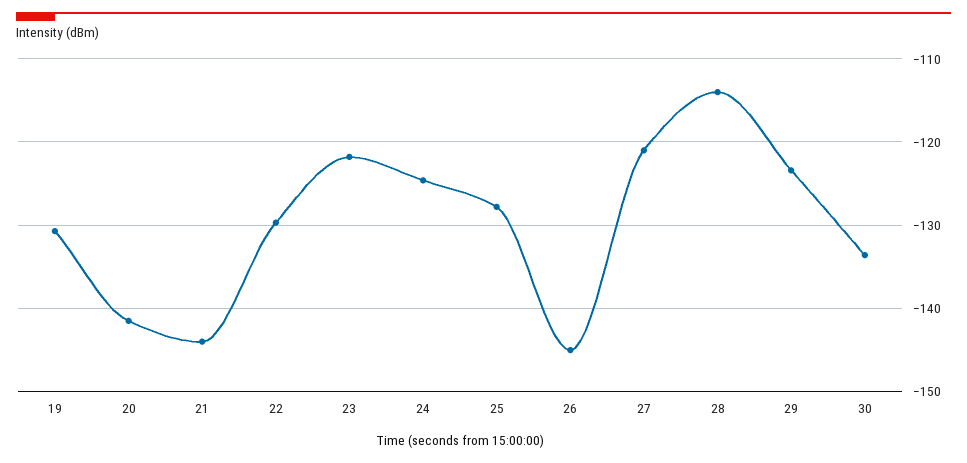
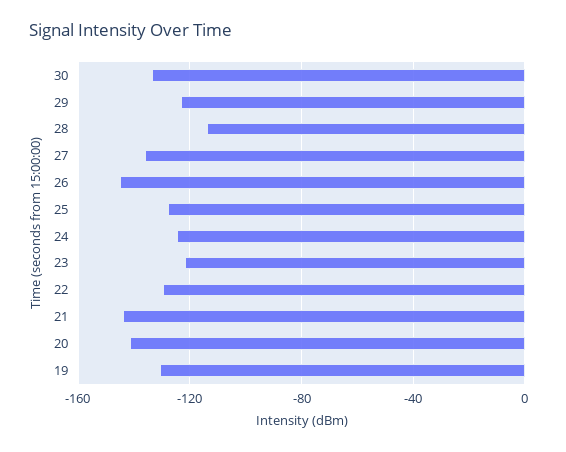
27: -121 -> -135

